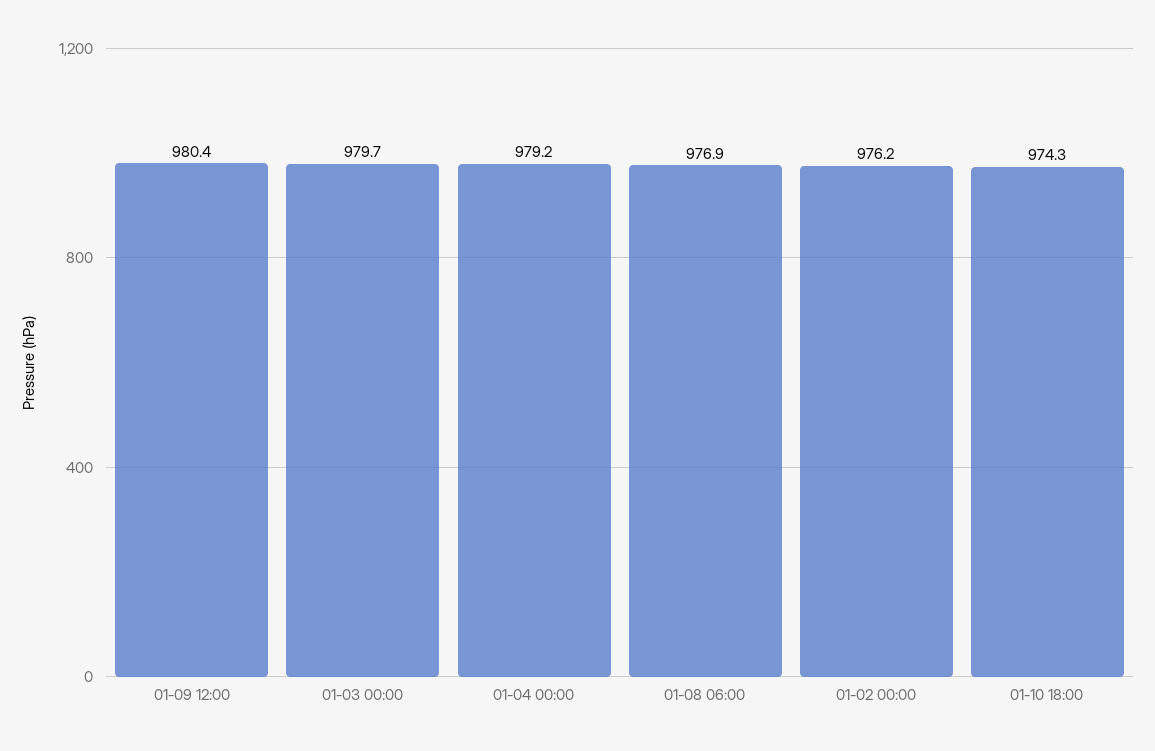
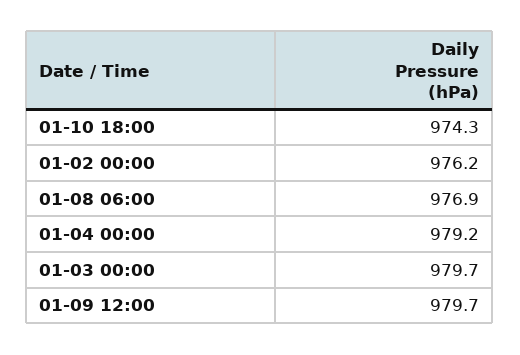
01-09 12:00: 980.4 -> 979.7

